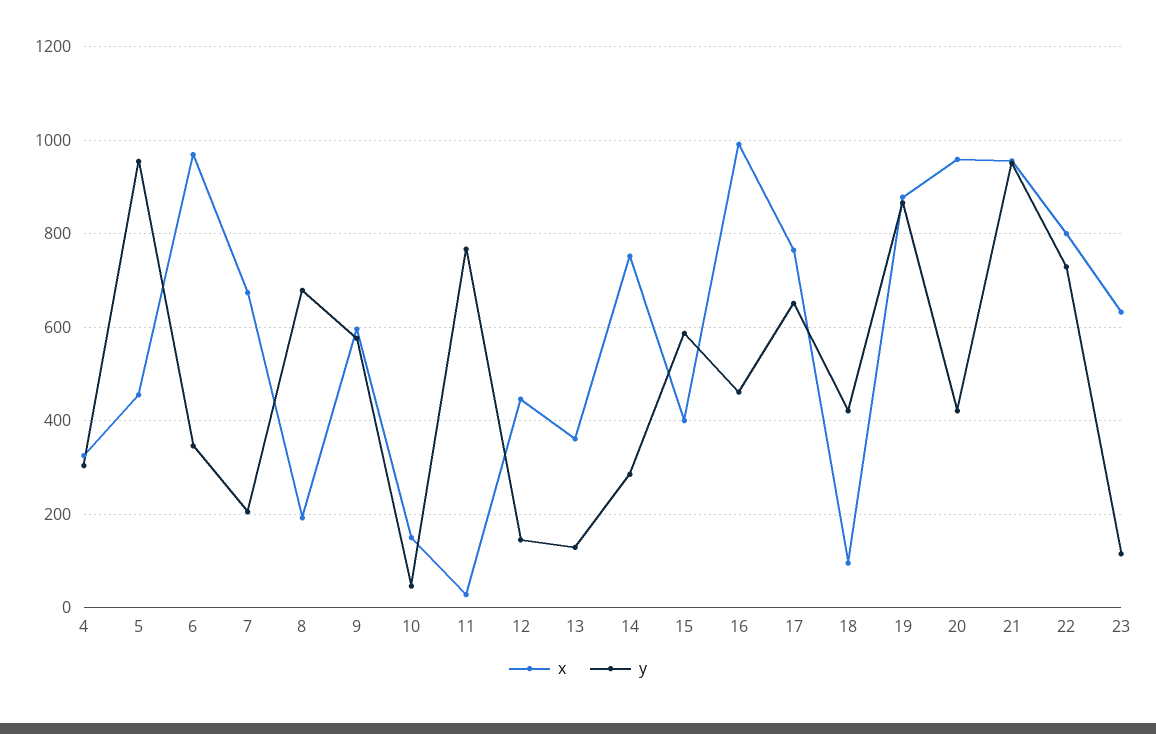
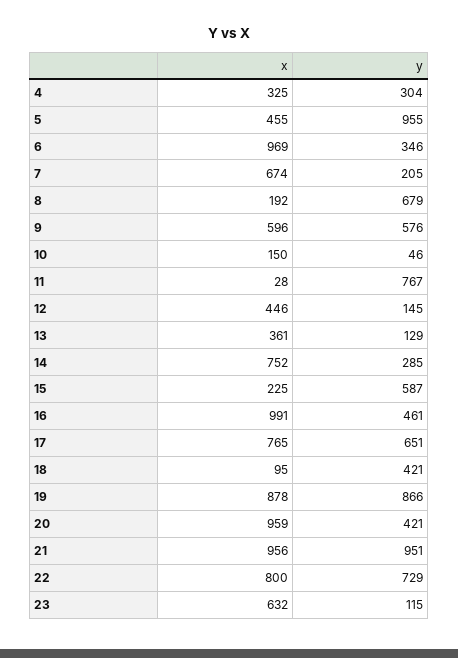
x, 15: 400 -> 225

